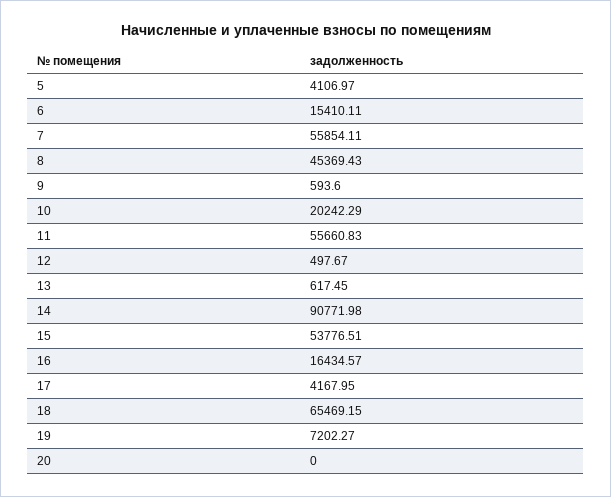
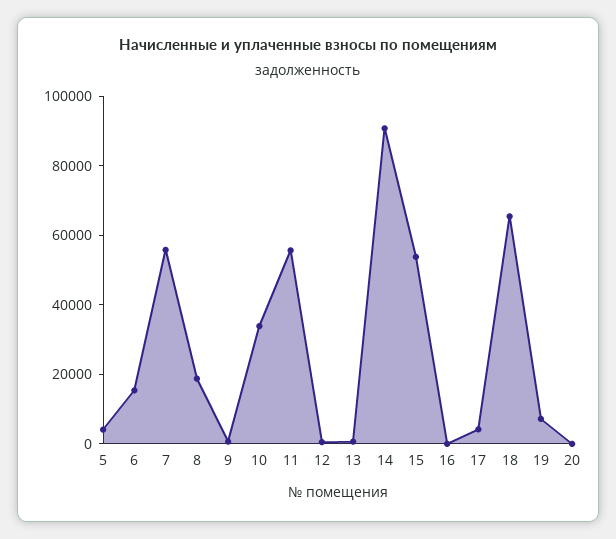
8: 45369.43 -> 20000
10: 20242.29 -> 35000
16: 16434.57 -> 0

